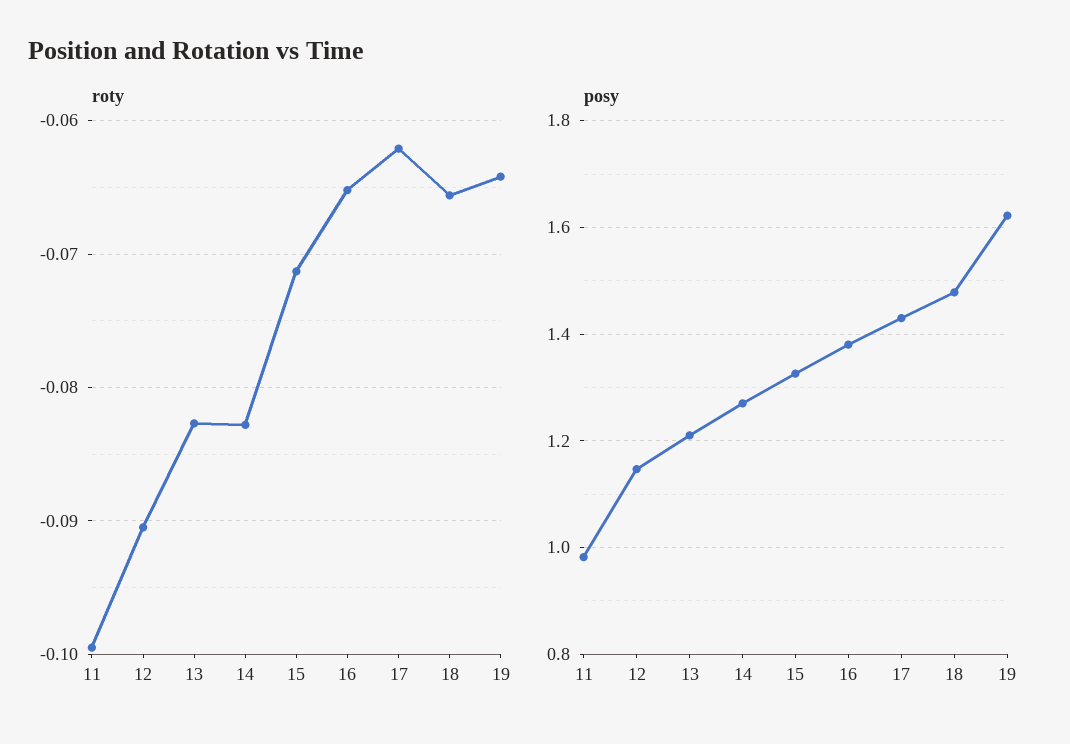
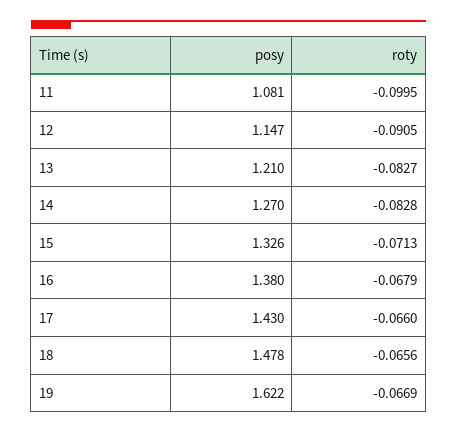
roty, 16: -0.065 -> -0.0679
roty, 17: -0.062 -> -0.066
roty, 19: -0.064 -> -0.0669
posy, 11: 0.98 -> 1.081

